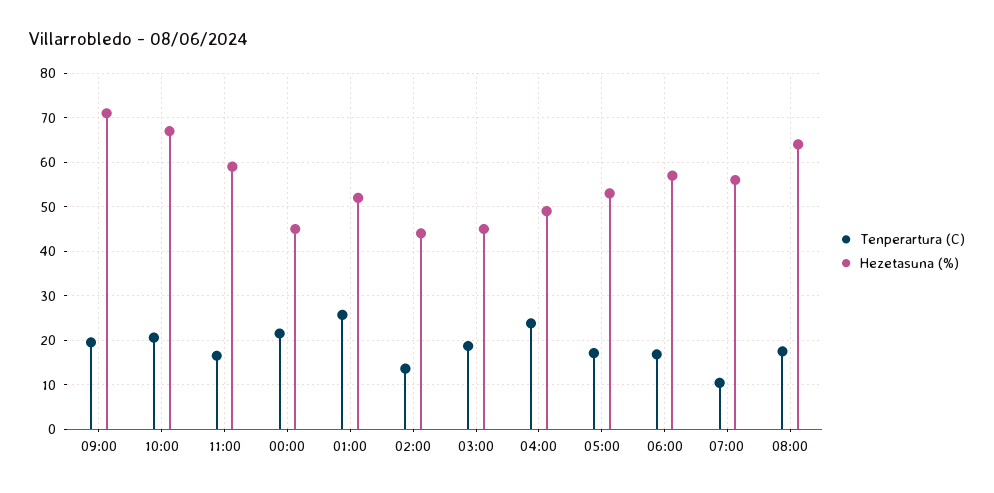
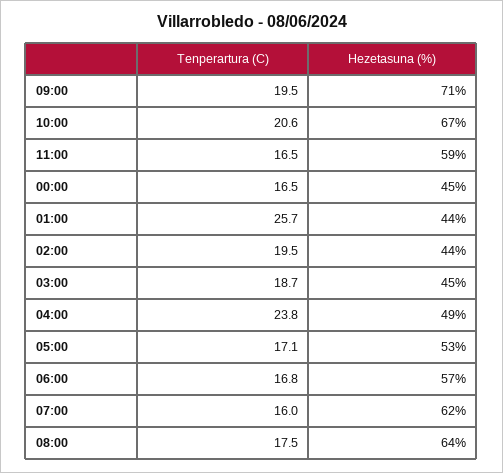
Tenperartura (C), 00:00: 22 -> 16.5
Hezetasuna (%), 01:00: 52 -> 44
Tenperartura (C), 02:00: 14 -> 19.5
Tenperartura (C), 07:00: 10 -> 16
Hezetasuna (%), 07:00: 56 -> 62

